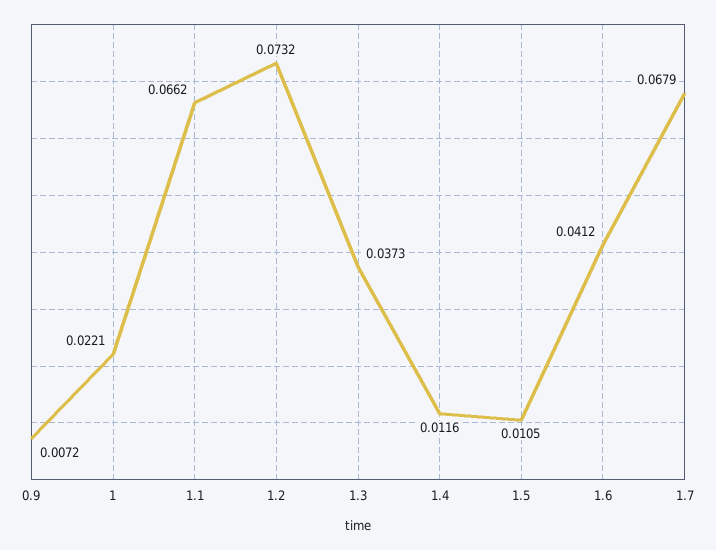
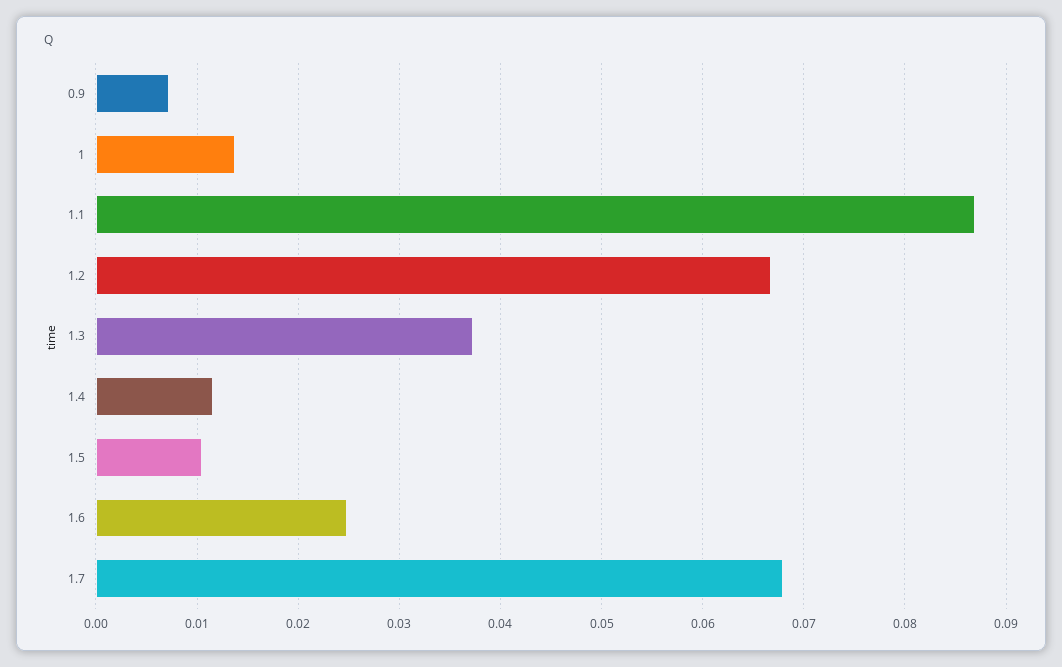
1: 0.0221 -> 0.014
1.1: 0.0662 -> 0.087
1.2: 0.0732 -> 0.067
1.6: 0.0412 -> 0.025

